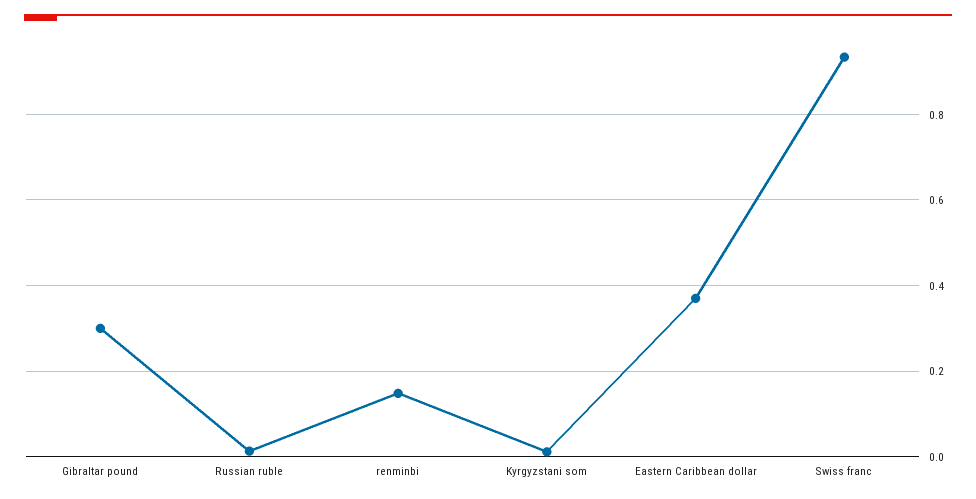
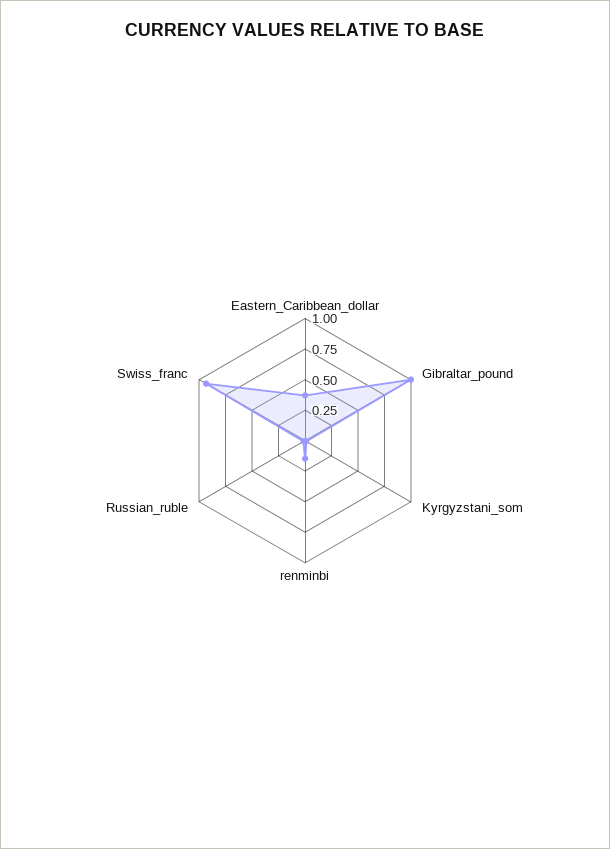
Gibraltar pound: 0.3 -> 1

